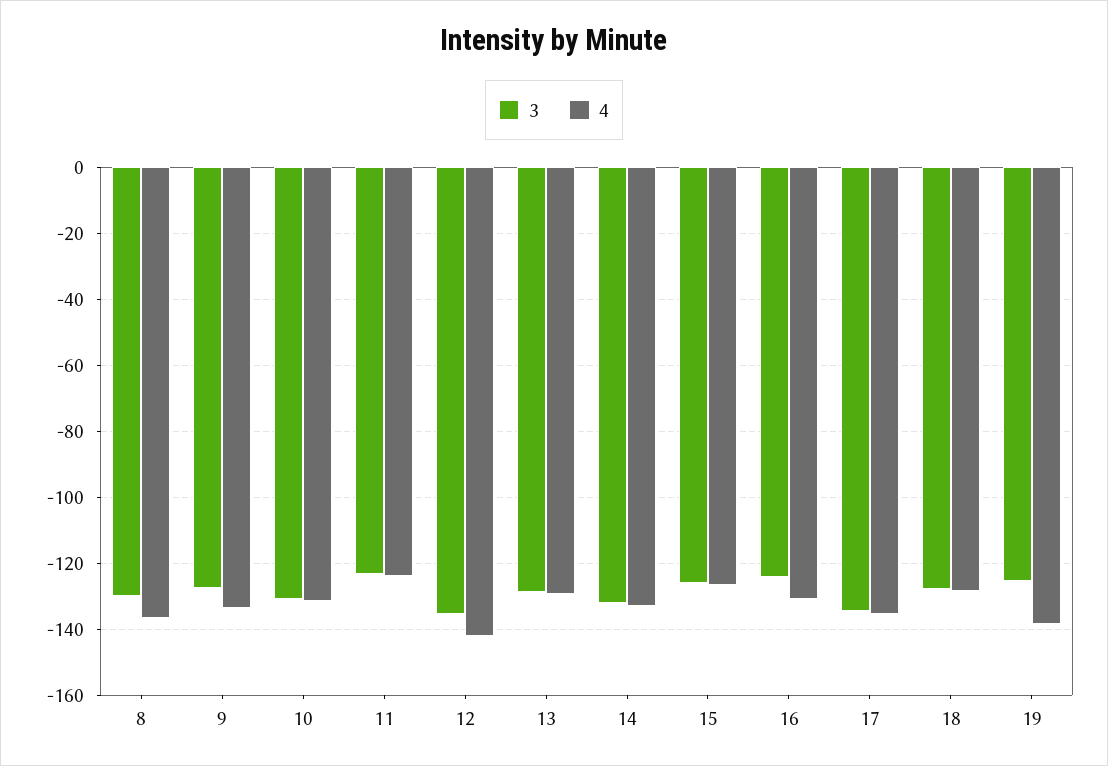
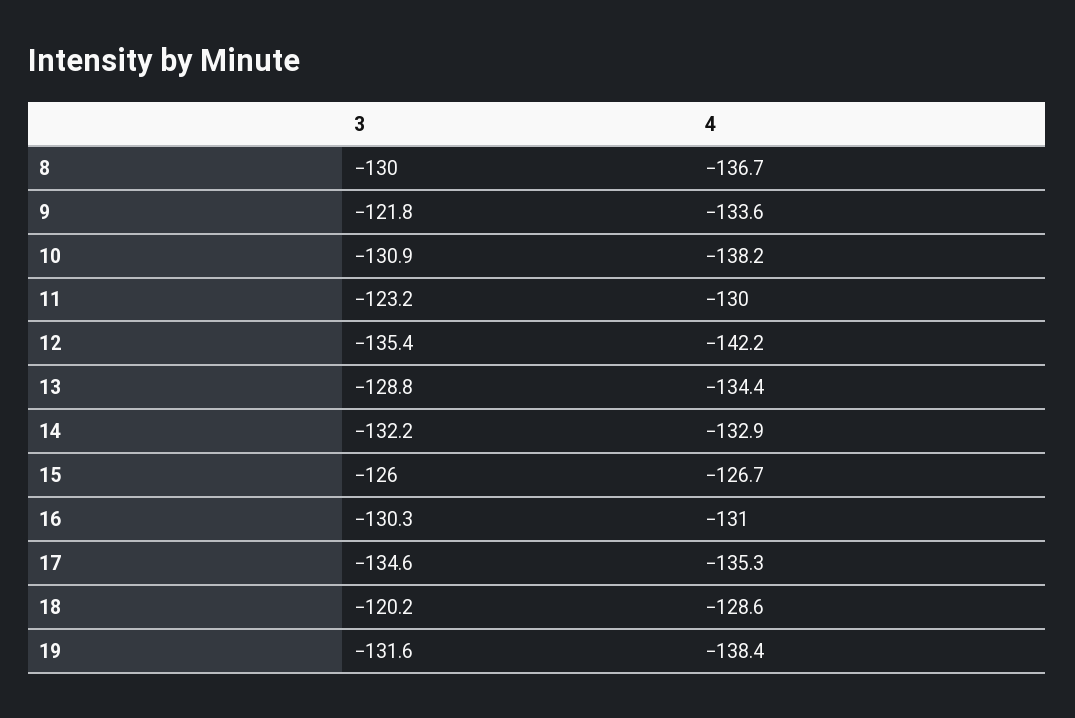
3, 9: -128 -> -121.8
4, 10: -132 -> -138.2
4, 11: -124 -> -130
4, 13: -130 -> -134.4
3, 16: -124 -> -130.3
3, 18: -128 -> -120.2
3, 19: -126 -> -131.6

